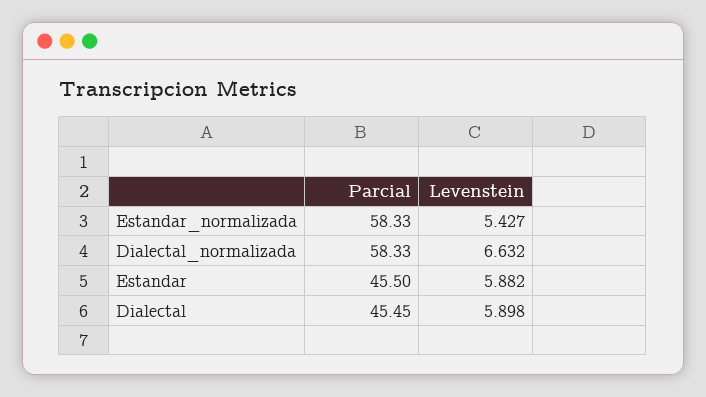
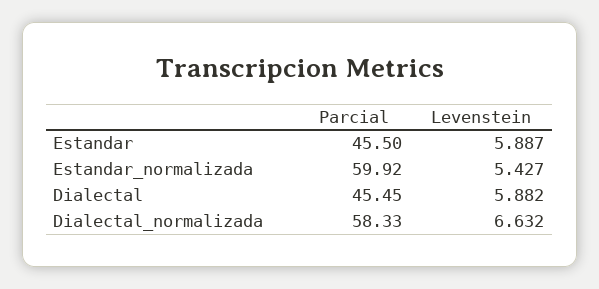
Parcial, Estandar_normalizada: 58.33 -> 59.92
Levenstein, Estandar: 5.882 -> 5.887
Levenstein, Dialectal: 5.898 -> 5.882

